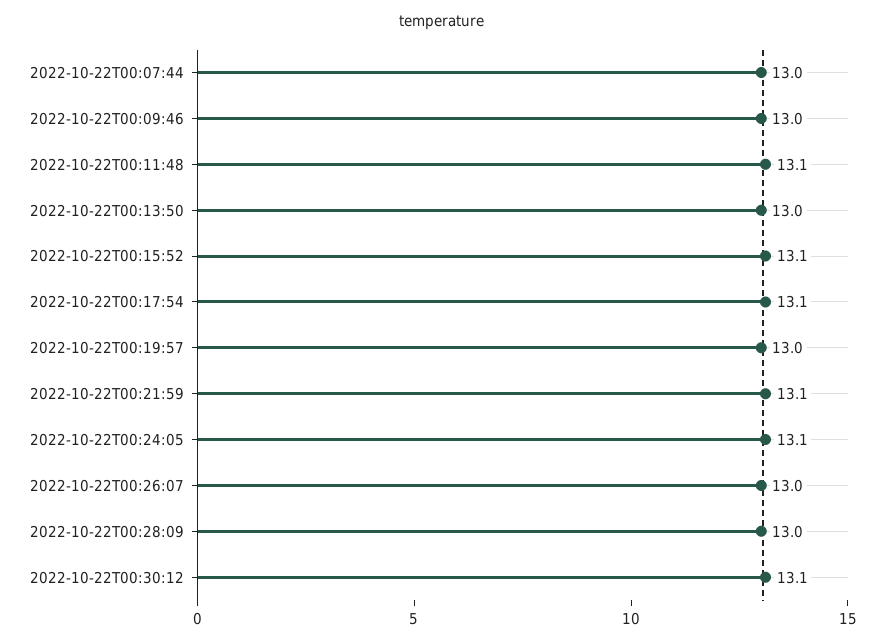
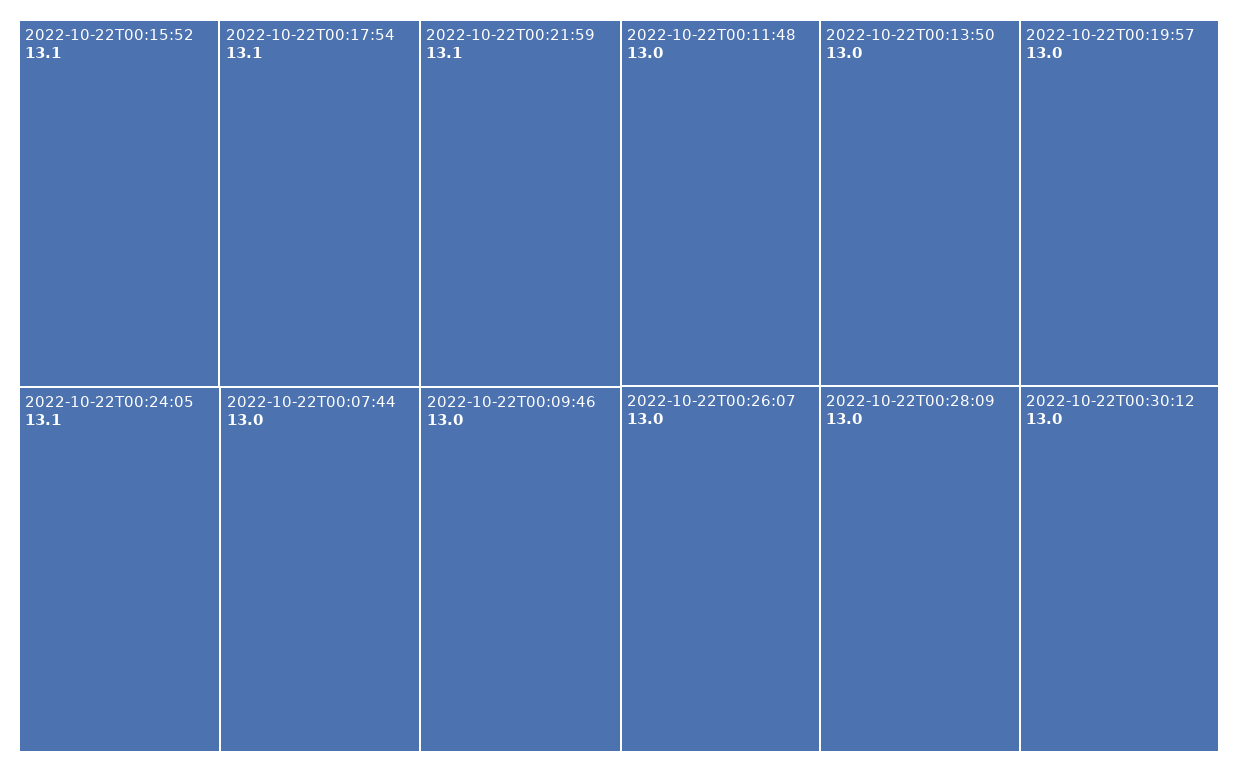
2022-10-22T00:11:48: 13.1 -> 13
2022-10-22T00:30:12: 13.1 -> 13

